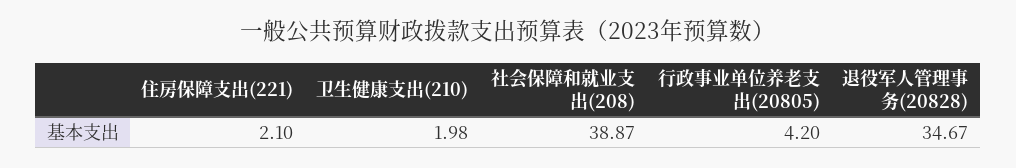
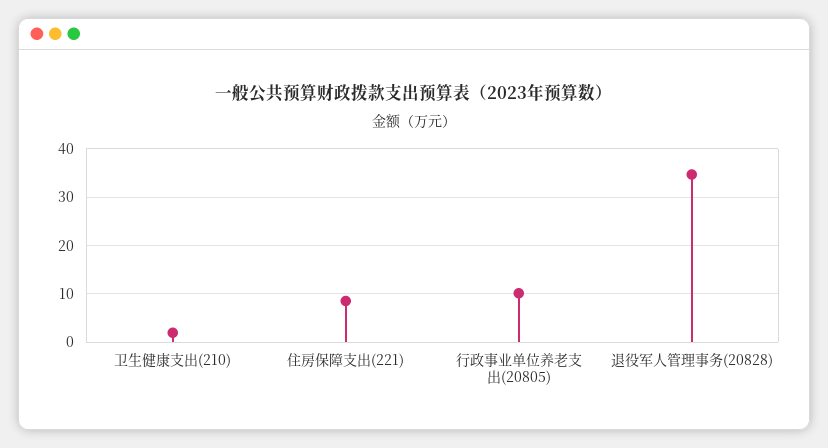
住房保障支出(221): 2.1 -> 8
社会保障和就业支出(208): 38.87 -> none
行政事业单位养老支出(20805): 4.2 -> 10

